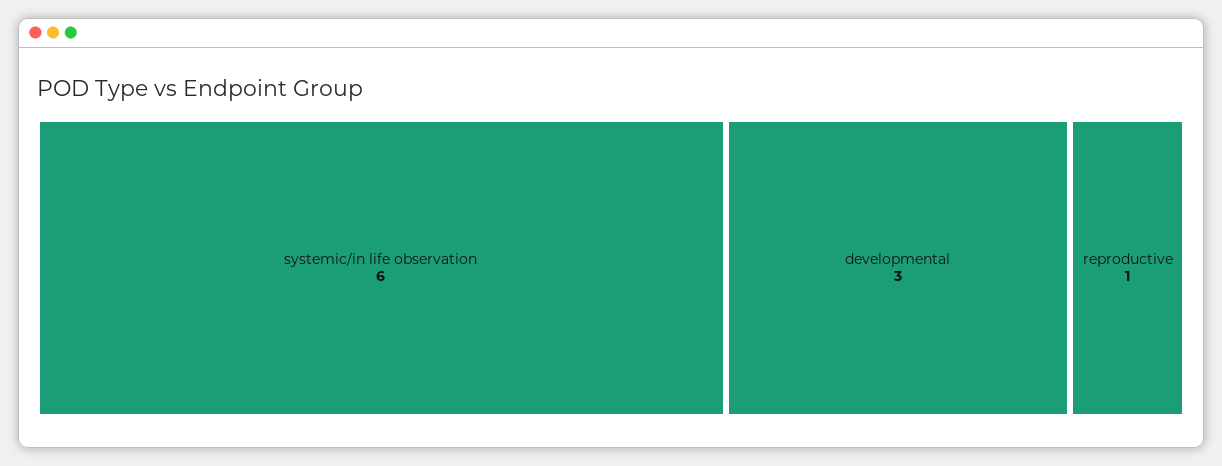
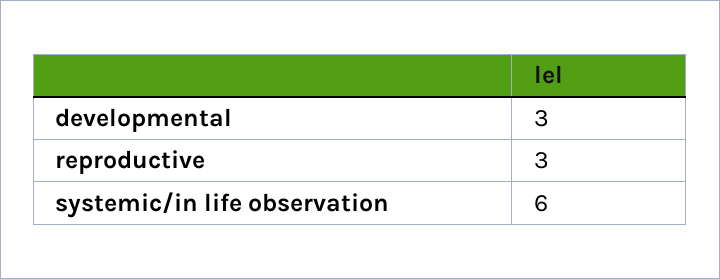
reproductive: 1 -> 3

